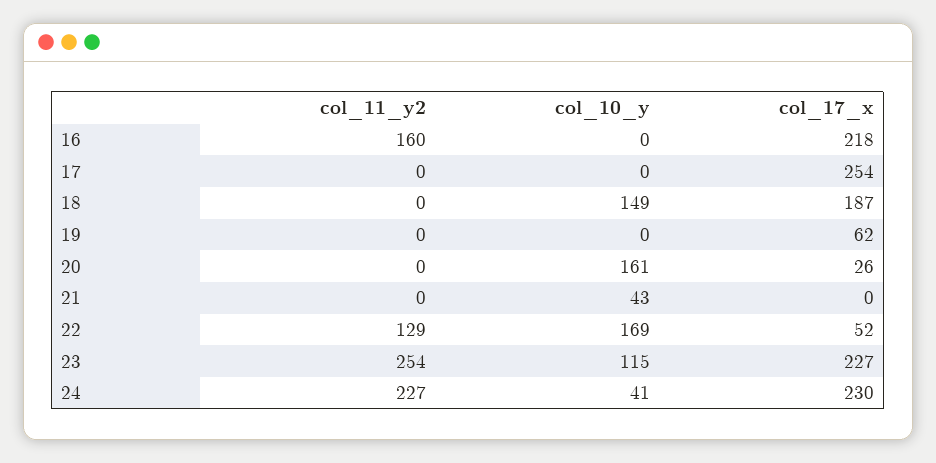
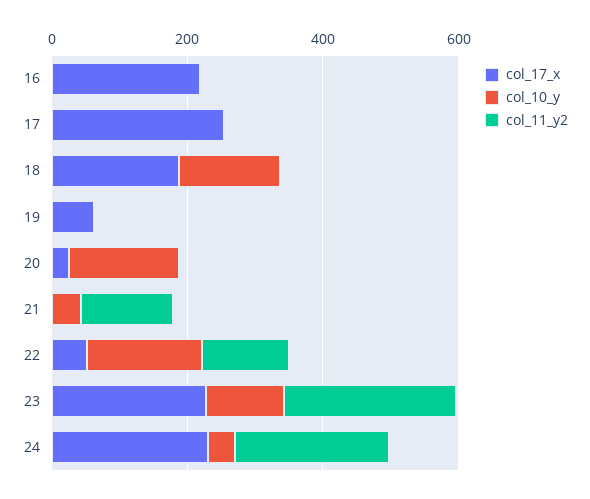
col_11_y2, 16: 160 -> 0
col_11_y2, 21: 0 -> 150

